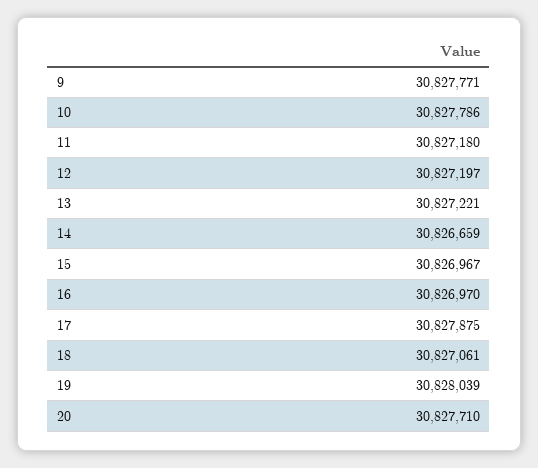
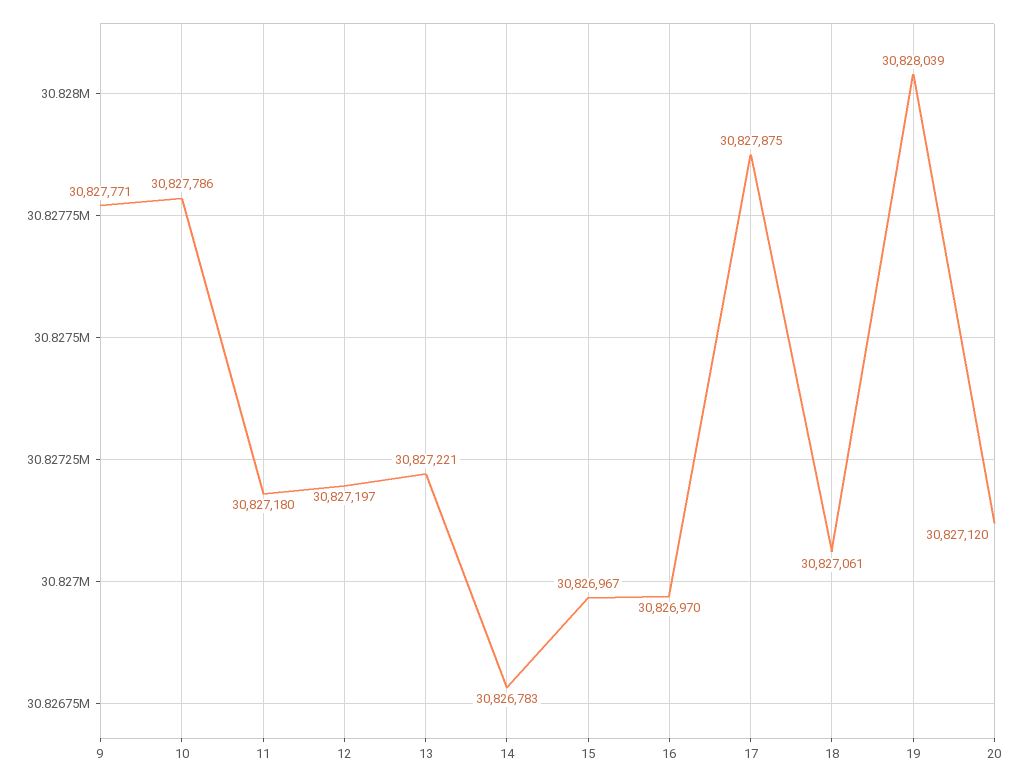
14: 30826659 -> 30826783
20: 30827710 -> 30827120

